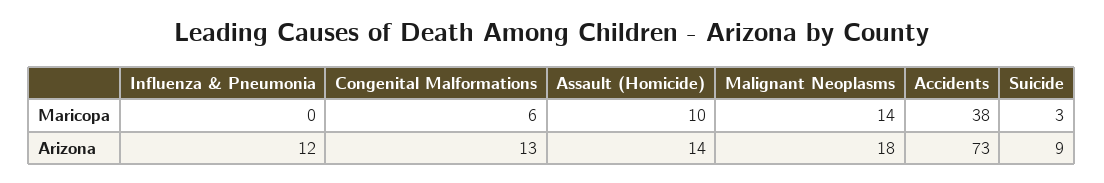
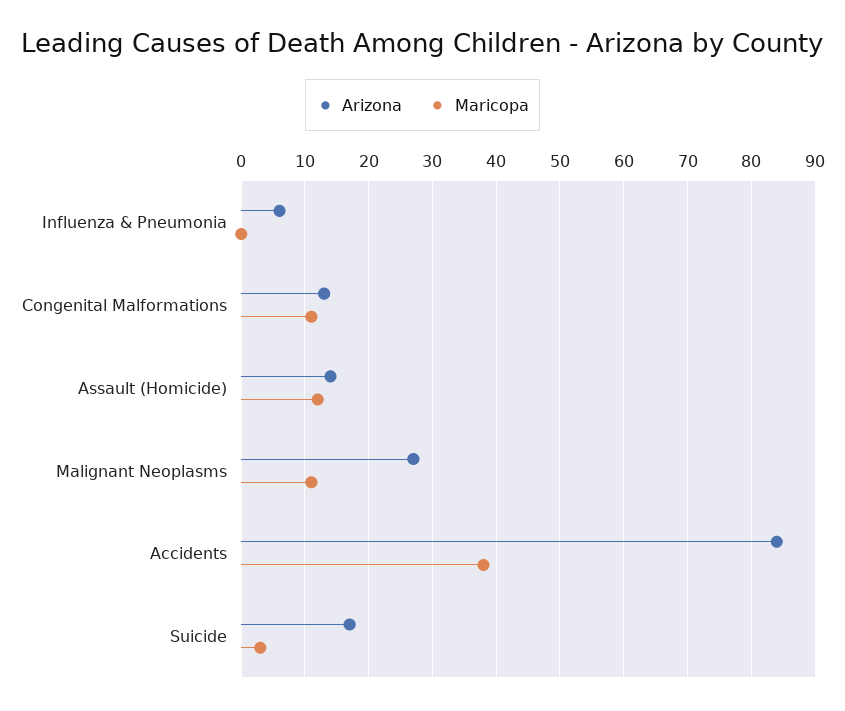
Maricopa, Congenital Malformations: 6 -> 11
Maricopa, Assault (Homicide): 10 -> 12
Maricopa, Malignant Neoplasms: 14 -> 11
Arizona, Influenza & Pneumonia: 12 -> 6
Arizona, Malignant Neoplasms: 18 -> 27
Arizona, Accidents: 73 -> 84
Arizona, Suicide: 9 -> 17

